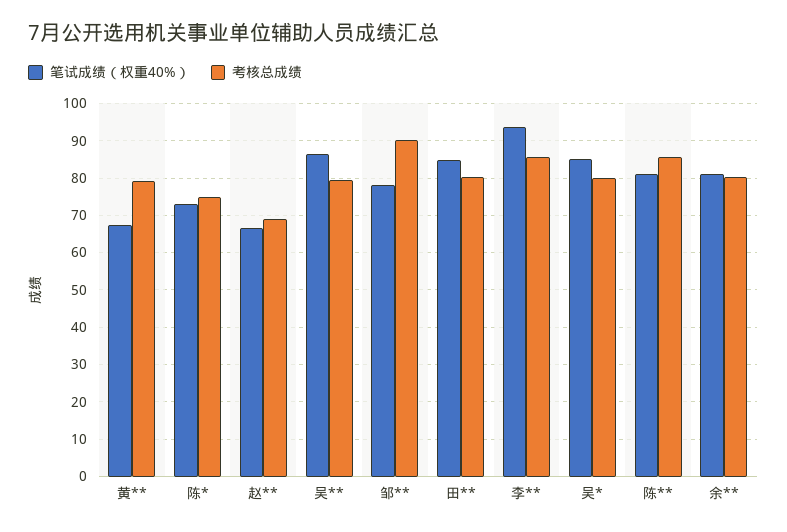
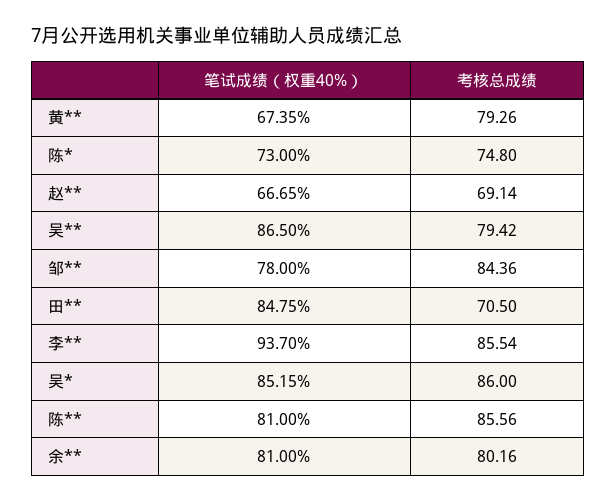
考核总成绩, 邹**: 90 -> 84.36
考核总成绩, 田**: 80 -> 70.5
考核总成绩, 吴*: 80 -> 86

